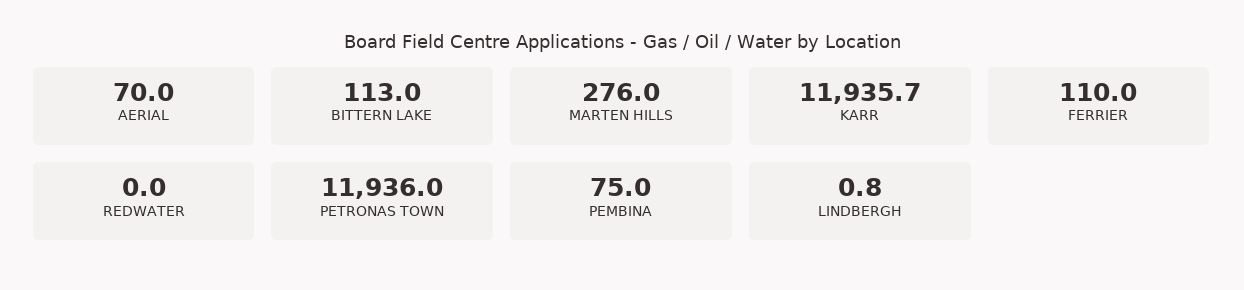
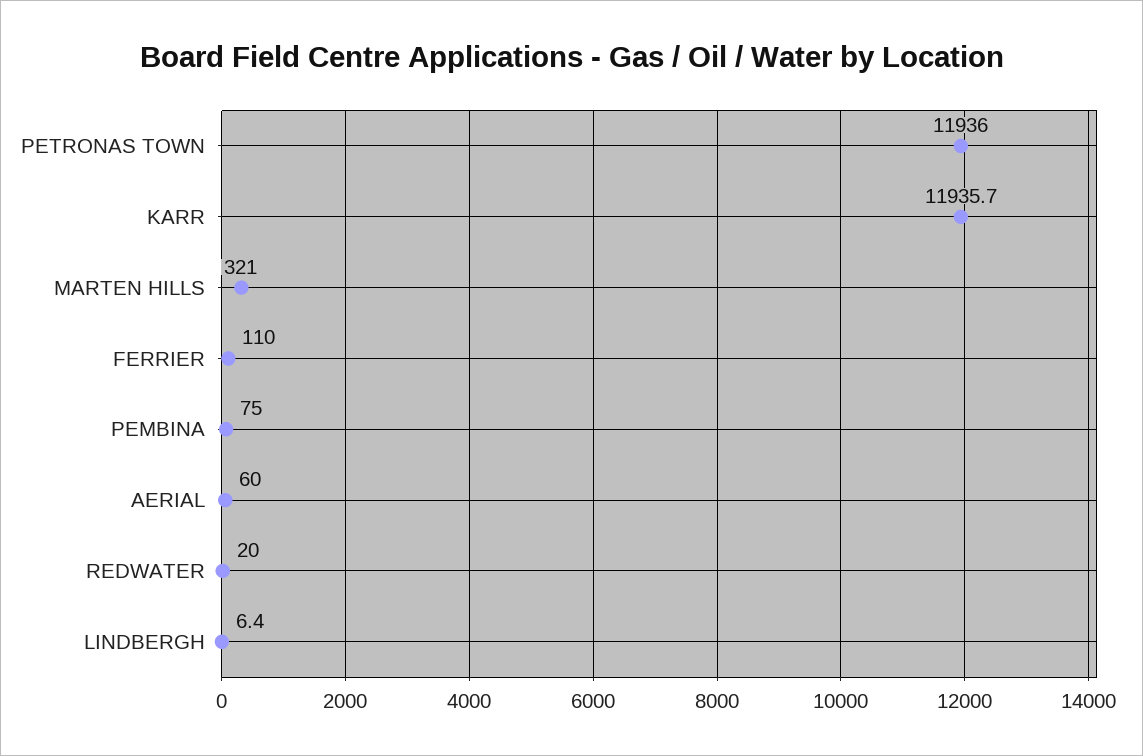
AERIAL: 70 -> 60
BITTERN LAKE: 113 -> none
MARTEN HILLS: 276 -> 321
REDWATER: 0 -> 20
LINDBERGH: 0.8 -> 6.4

